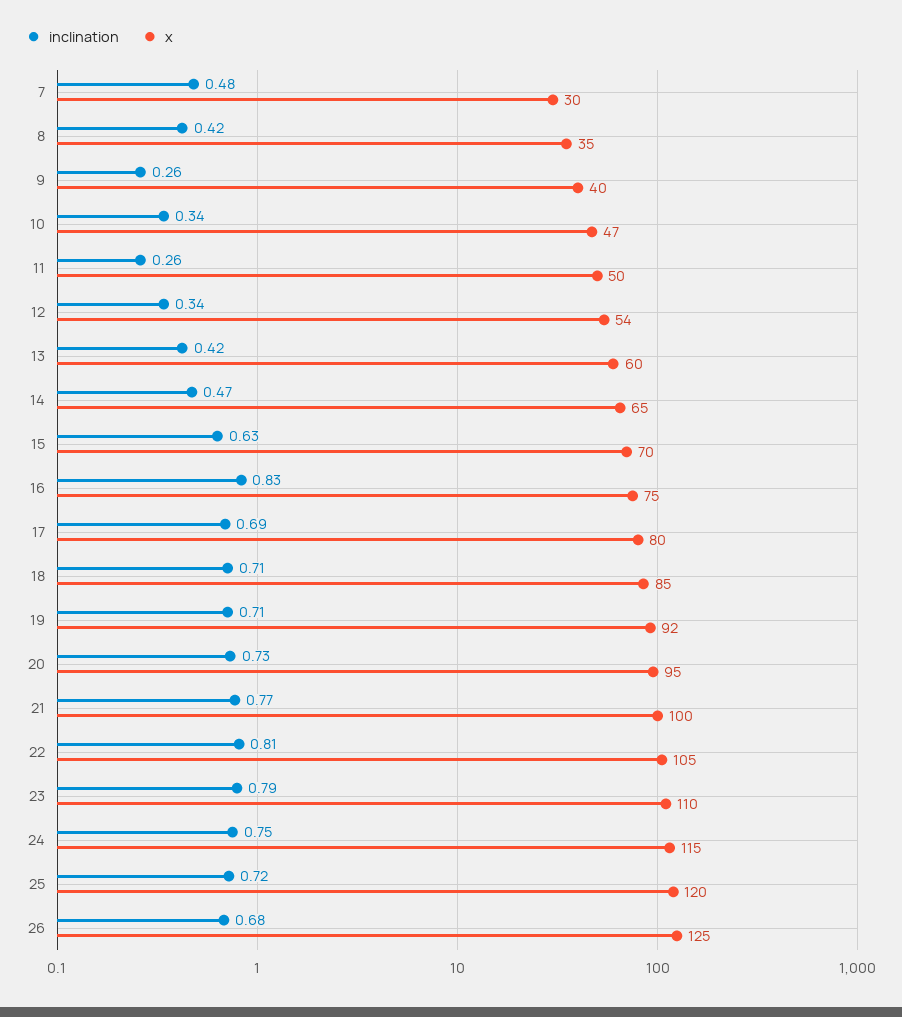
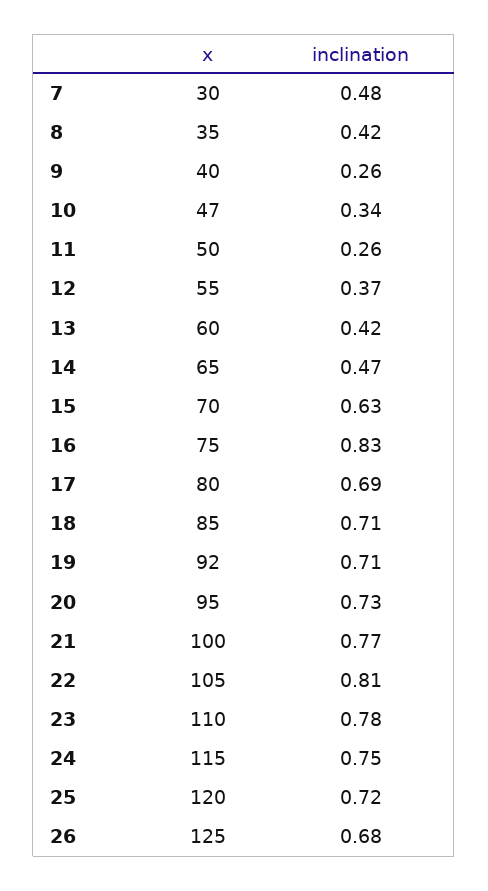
inclination, 12: 0.34 -> 0.37
x, 12: 54 -> 55
inclination, 23: 0.79 -> 0.78

